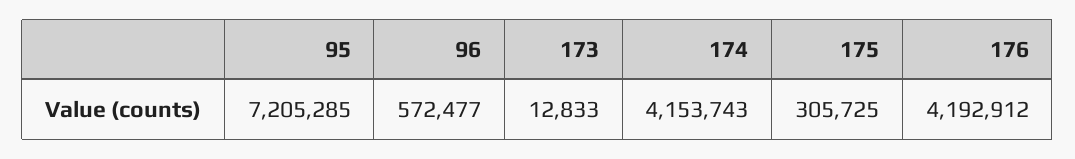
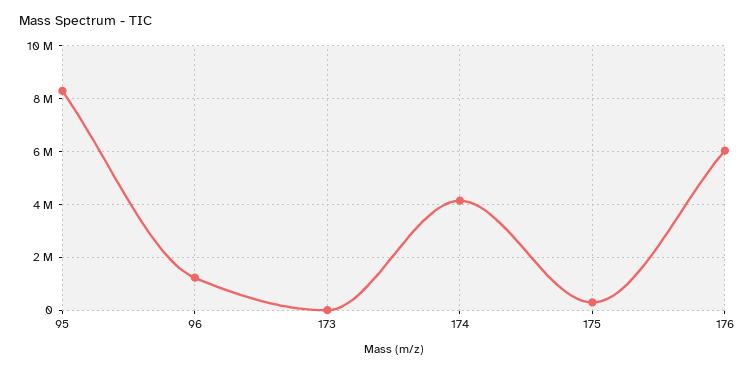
95: 7205285 -> 8250000
96: 572477 -> 1250000
176: 4192912 -> 6000000

